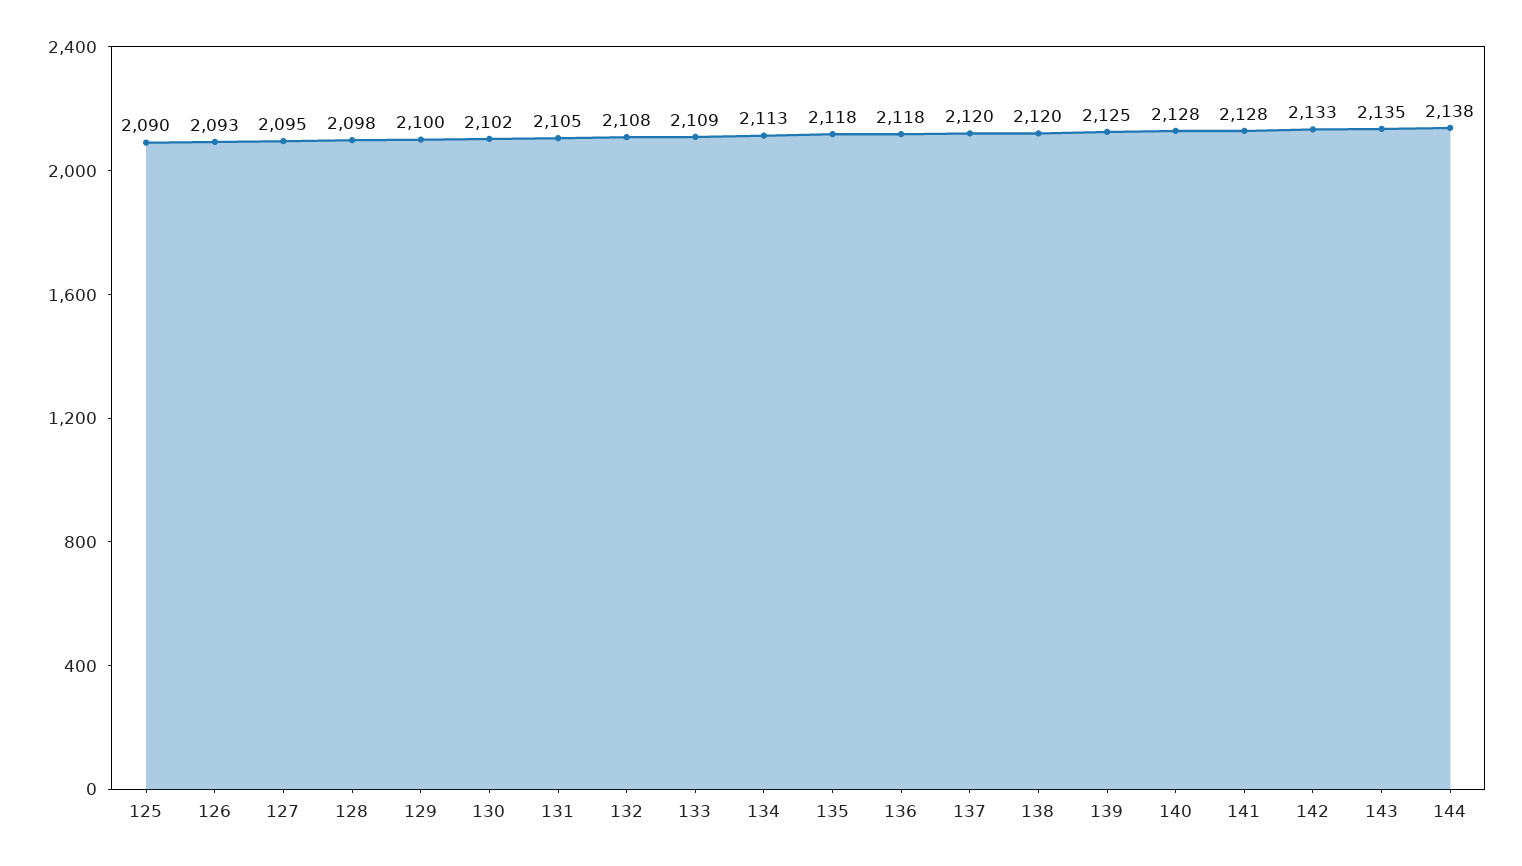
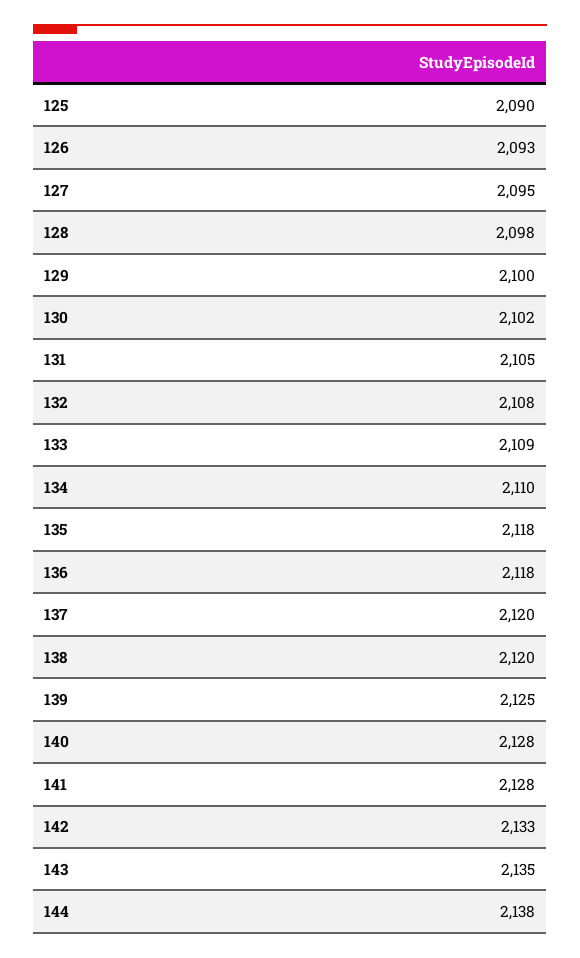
134: 2113 -> 2110

